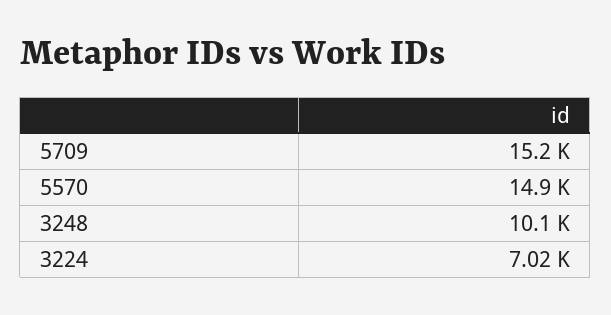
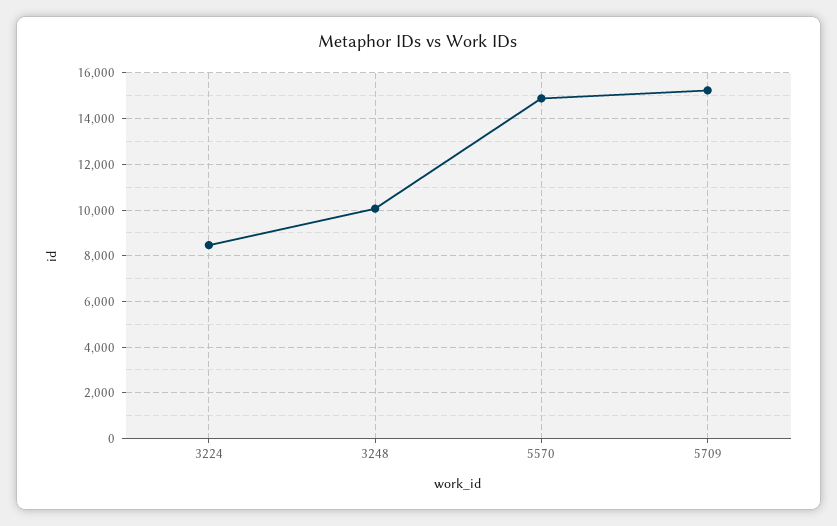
3224: 7020 -> 8500

